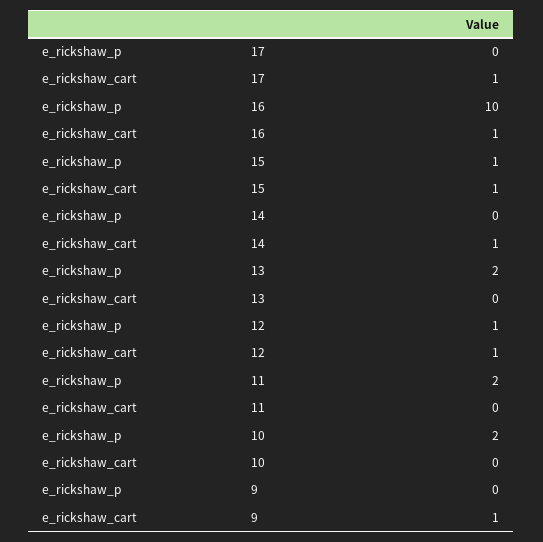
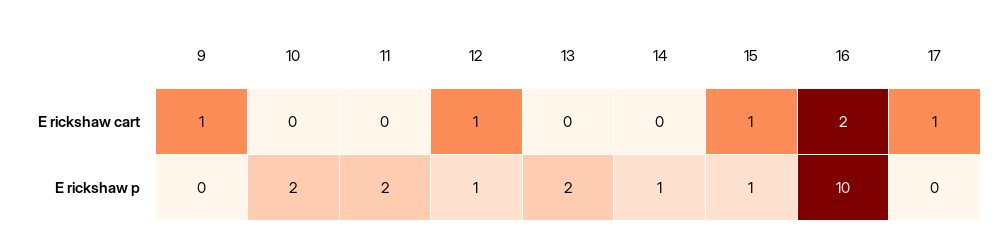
e_rickshaw_cart, 16: 1 -> 2
e_rickshaw_p, 14: 0 -> 1
e_rickshaw_cart, 14: 1 -> 0

